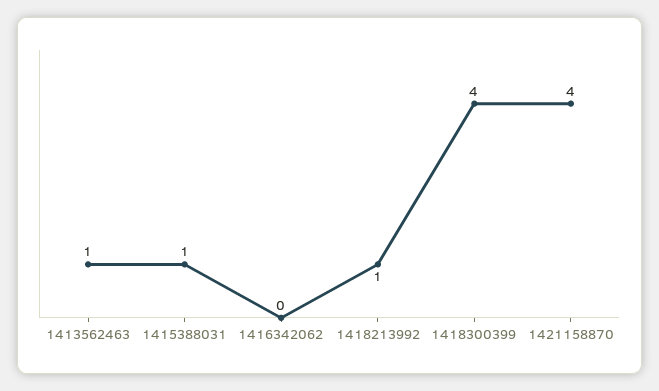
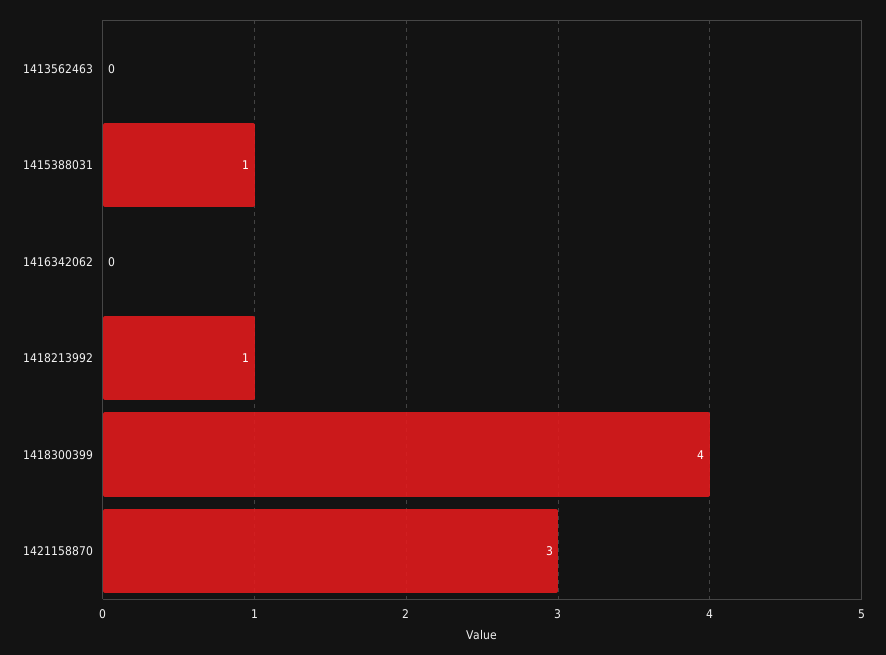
1413562463: 1 -> 0
1421158870: 4 -> 3

